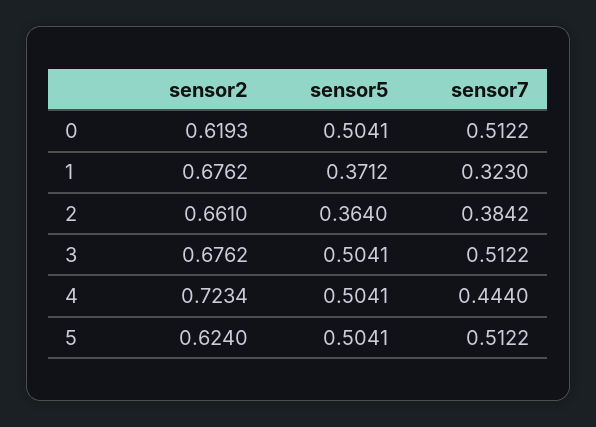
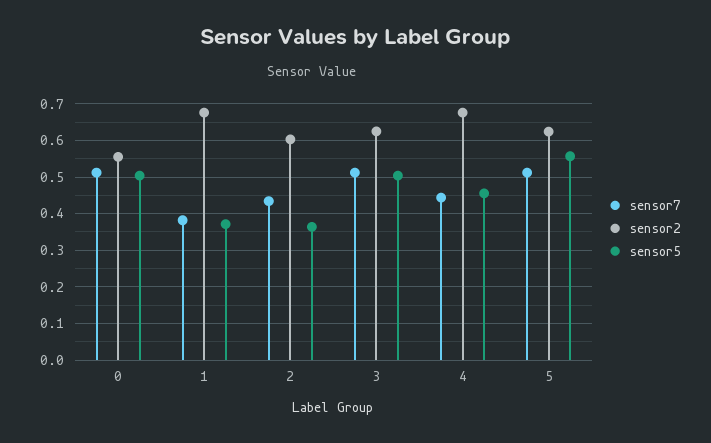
sensor2, 0: 0.6193 -> 0.56
sensor7, 1: 0.323 -> 0.38
sensor2, 2: 0.661 -> 0.6
sensor7, 2: 0.3842 -> 0.44
sensor2, 3: 0.6762 -> 0.62
sensor2, 4: 0.7234 -> 0.68
sensor5, 4: 0.5041 -> 0.46
sensor5, 5: 0.5041 -> 0.56

